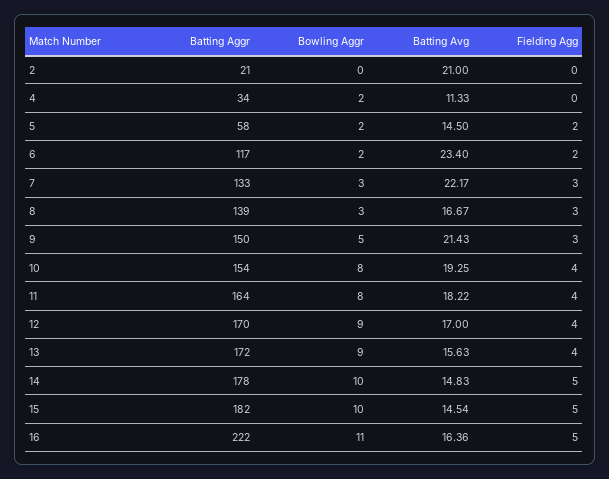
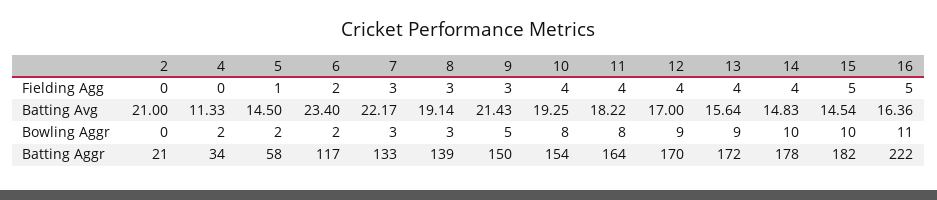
Fielding Agg, 5: 2 -> 1
Batting Avg, 8: 16.67 -> 19.14
Batting Avg, 13: 15.63 -> 15.64
Fielding Agg, 14: 5 -> 4

